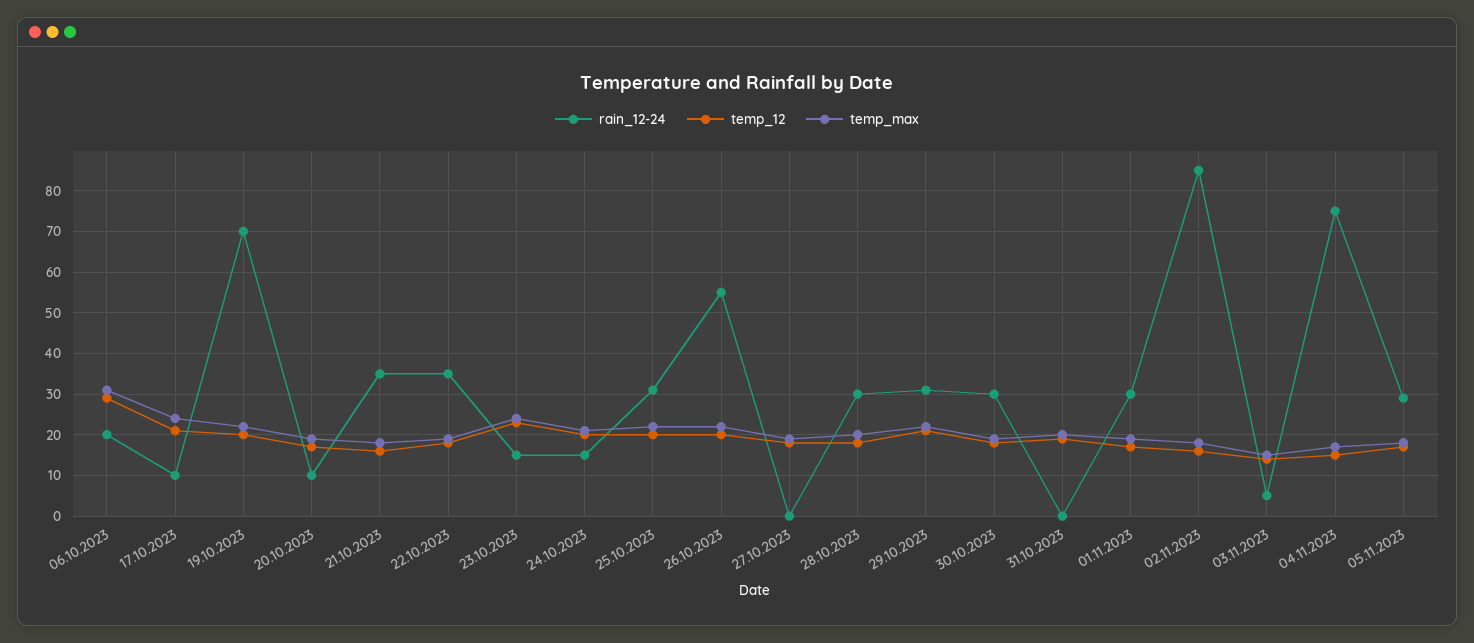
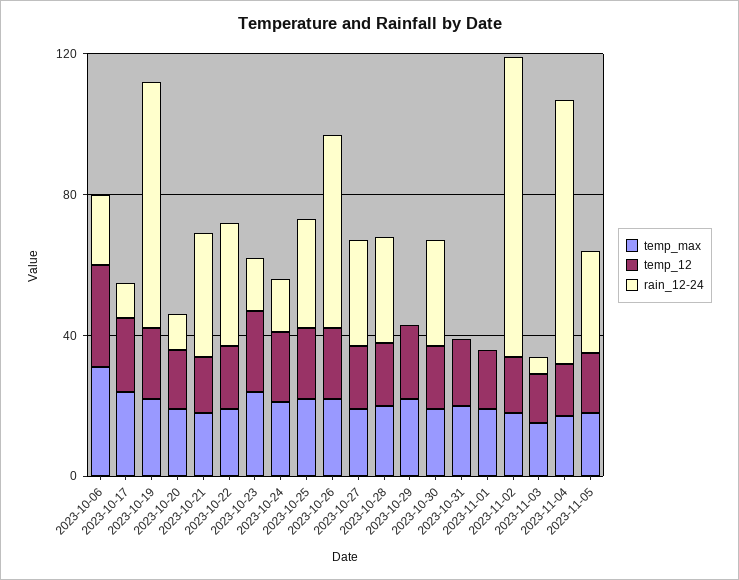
rain_12-24, 27.10.2023: 0 -> 30
rain_12-24, 29.10.2023: 30 -> 0
rain_12-24, 01.11.2023: 30 -> 0

